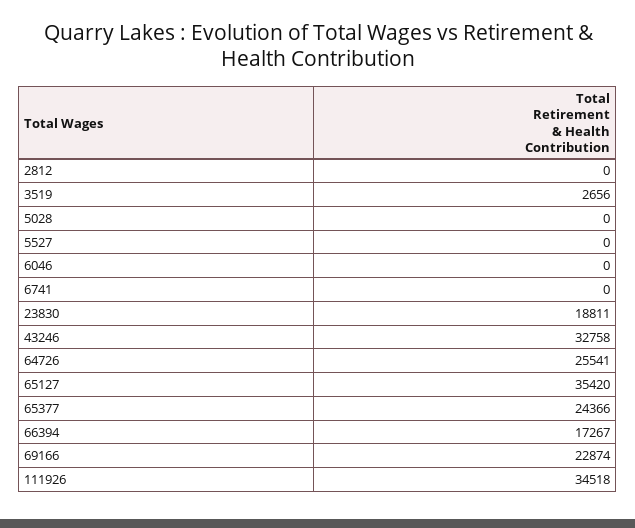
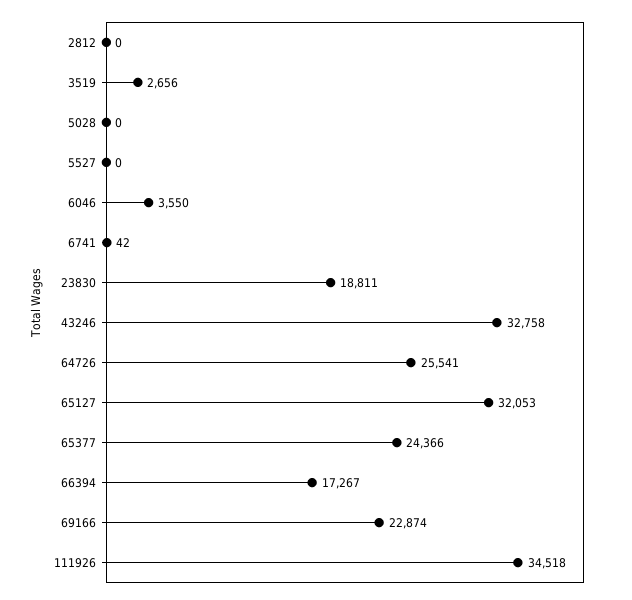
6046: 0 -> 3550
6741: 0 -> 42
65127: 35420 -> 32053

